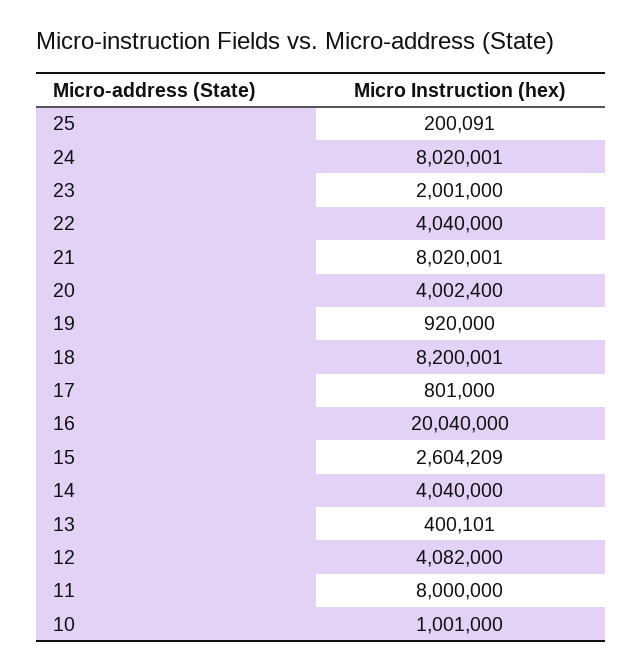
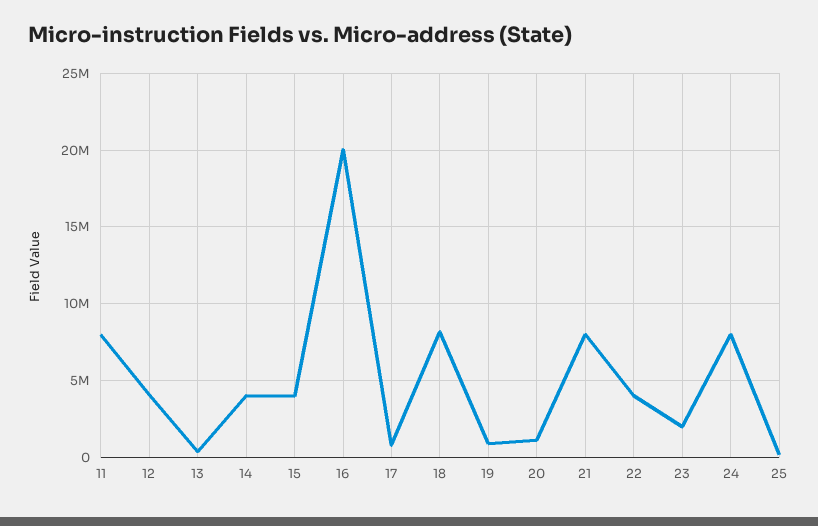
20: 4002400 -> 1000000
15: 2604209 -> 4000000
10: 1001000 -> none

